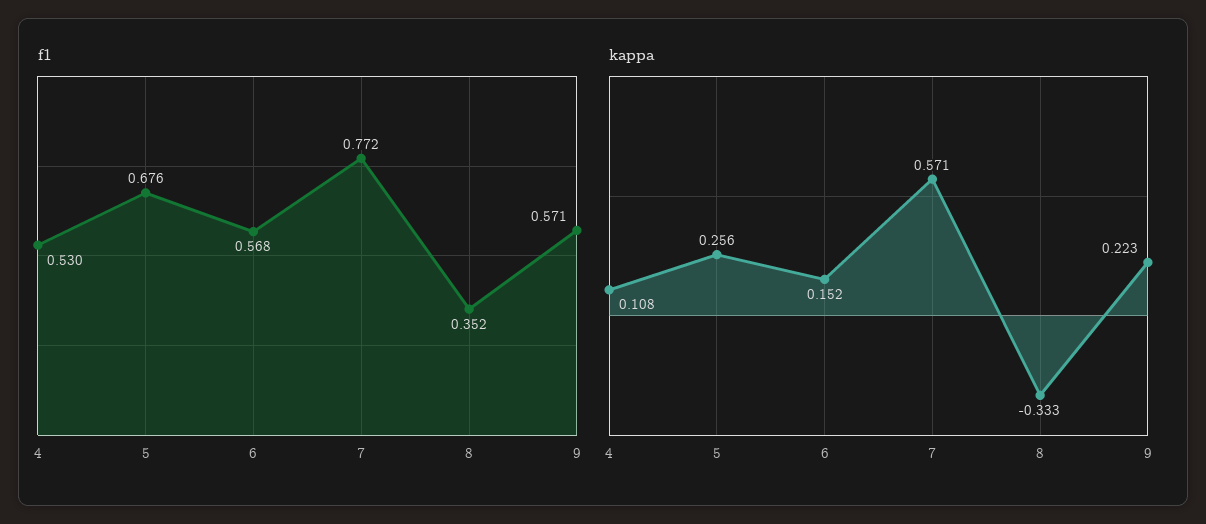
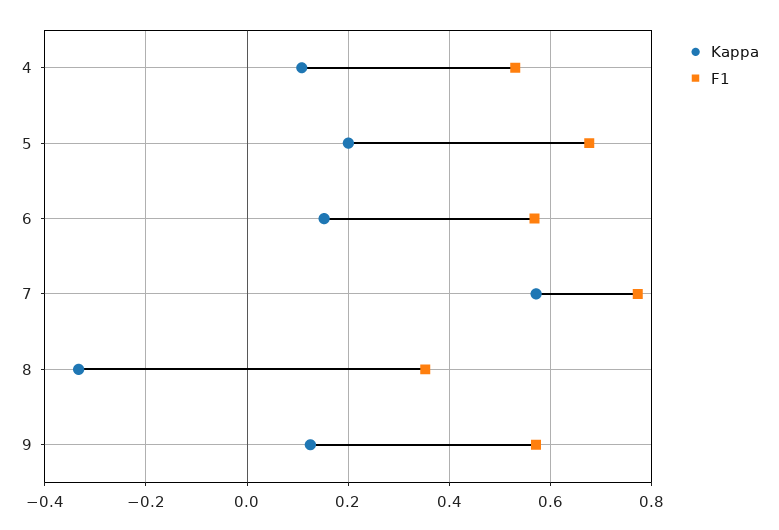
kappa, 5: 0.256 -> 0.2
kappa, 9: 0.223 -> 0.12

